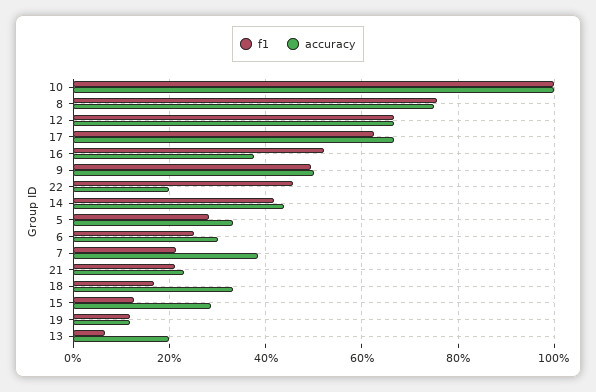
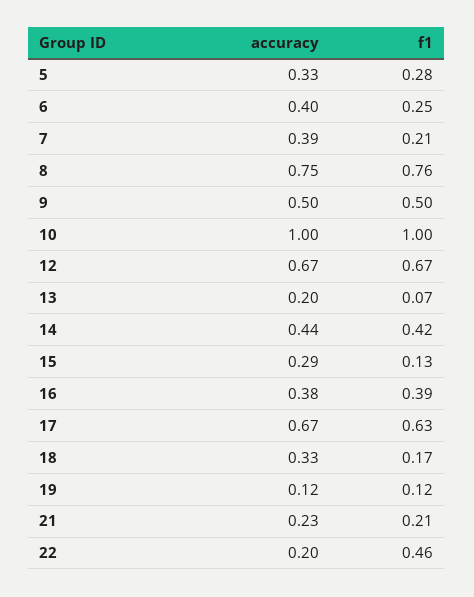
f1, 16: 0.52 -> 0.39
accuracy, 6: 0.3 -> 0.4

